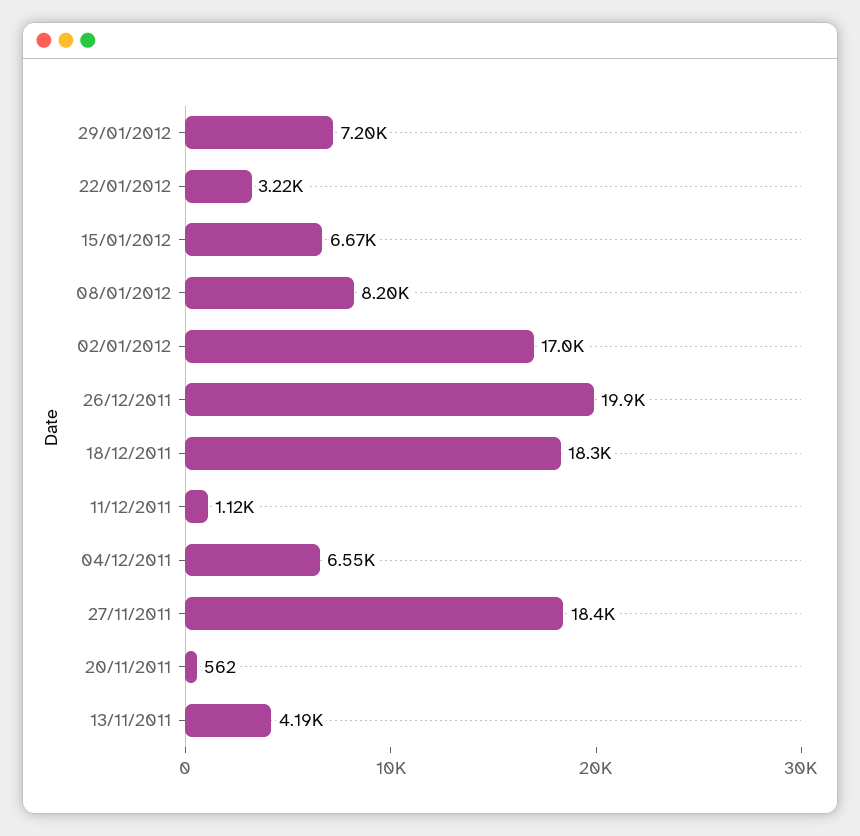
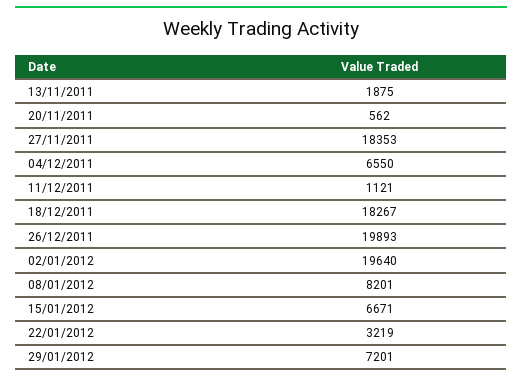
02/01/2012: 17000 -> 19640
13/11/2011: 4190 -> 1875

